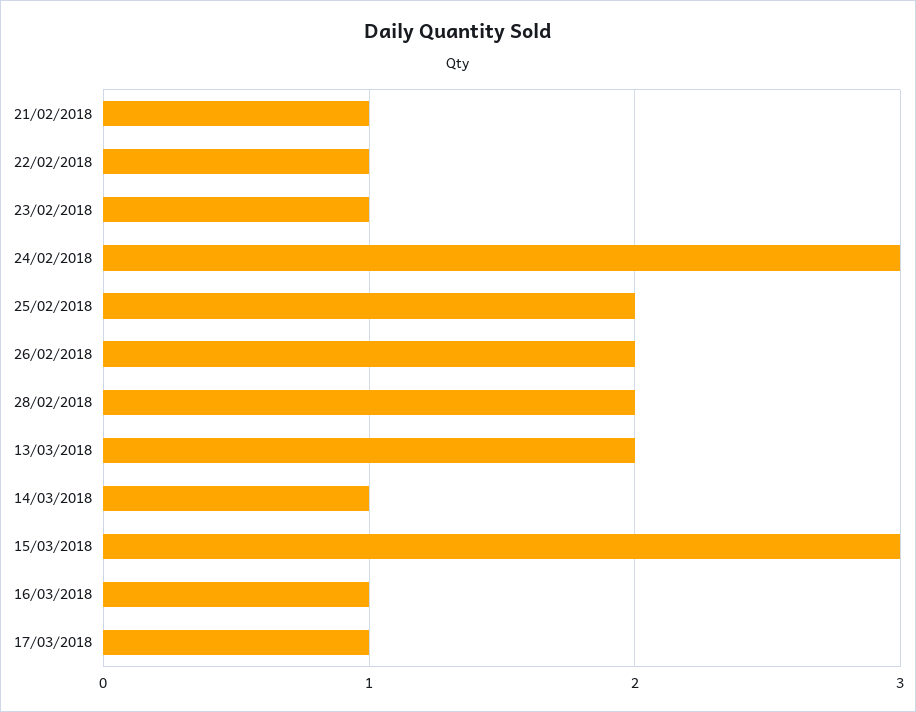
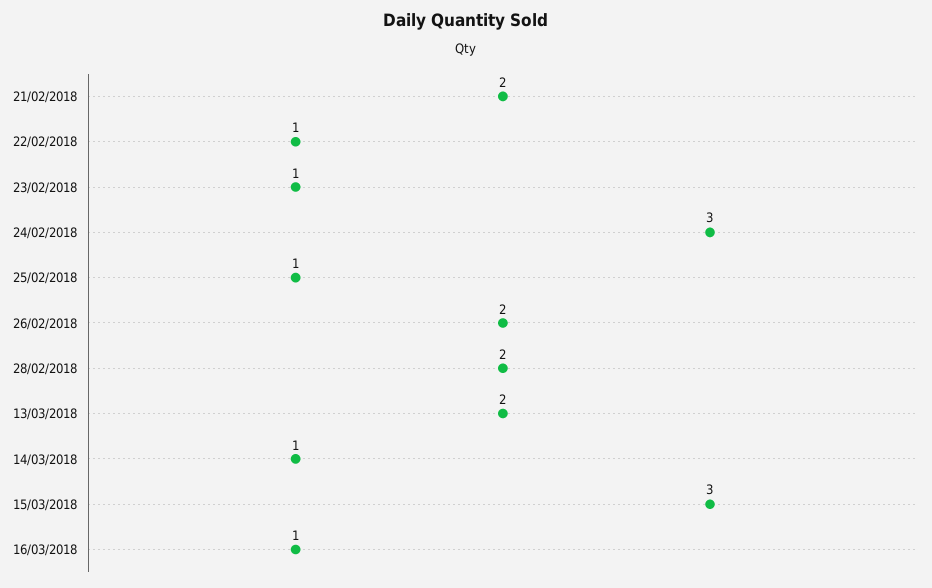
21/02/2018: 1 -> 2
25/02/2018: 2 -> 1
17/03/2018: 1 -> none

